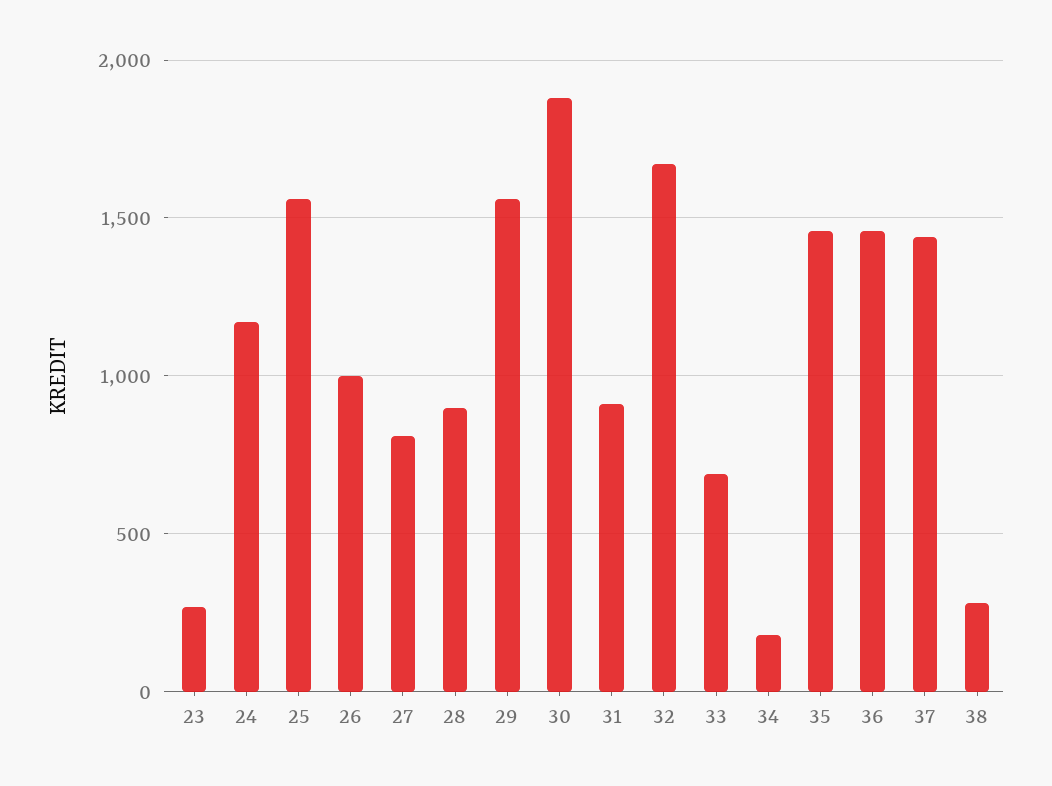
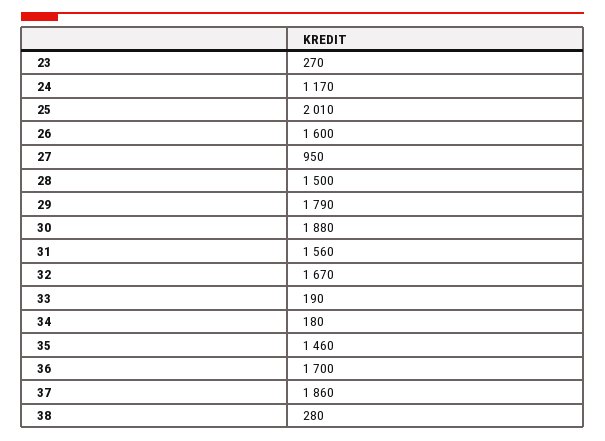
25: 1550 -> 2010
26: 1000 -> 1600
27: 800 -> 950
28: 900 -> 1500
29: 1550 -> 1790
31: 900 -> 1560
33: 700 -> 190
36: 1450 -> 1700
37: 1450 -> 1860

